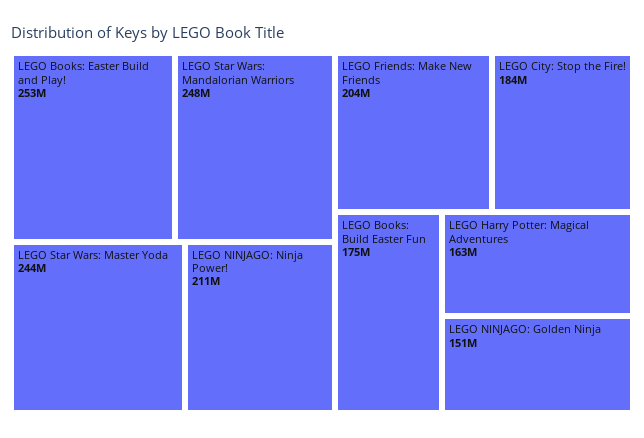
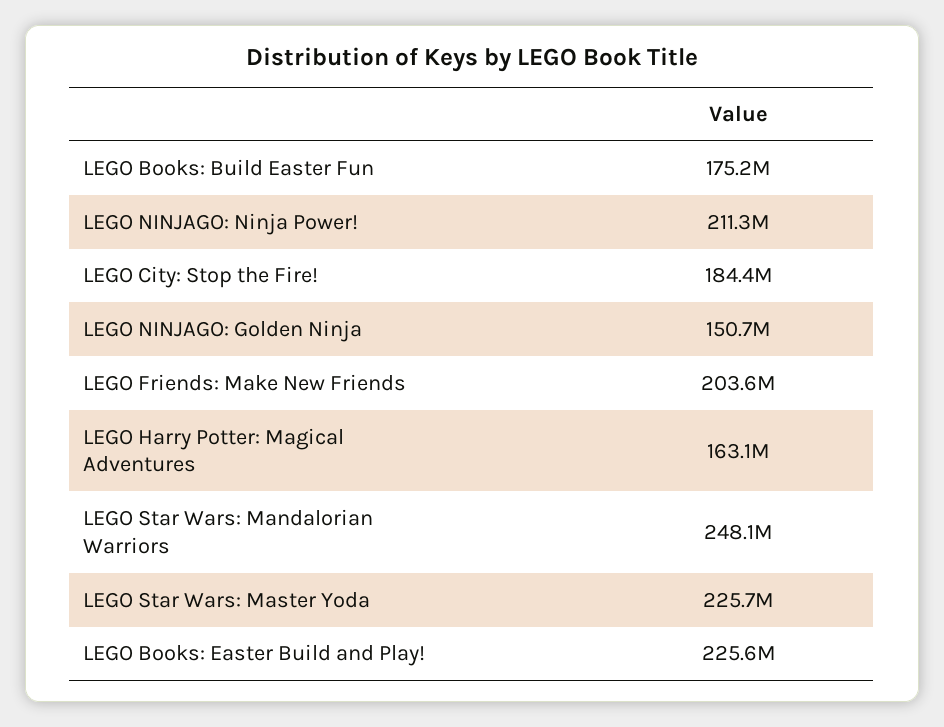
LEGO Books: Easter Build and Play!: 253000000 -> 225600000
LEGO Star Wars: Master Yoda: 244000000 -> 225700000

